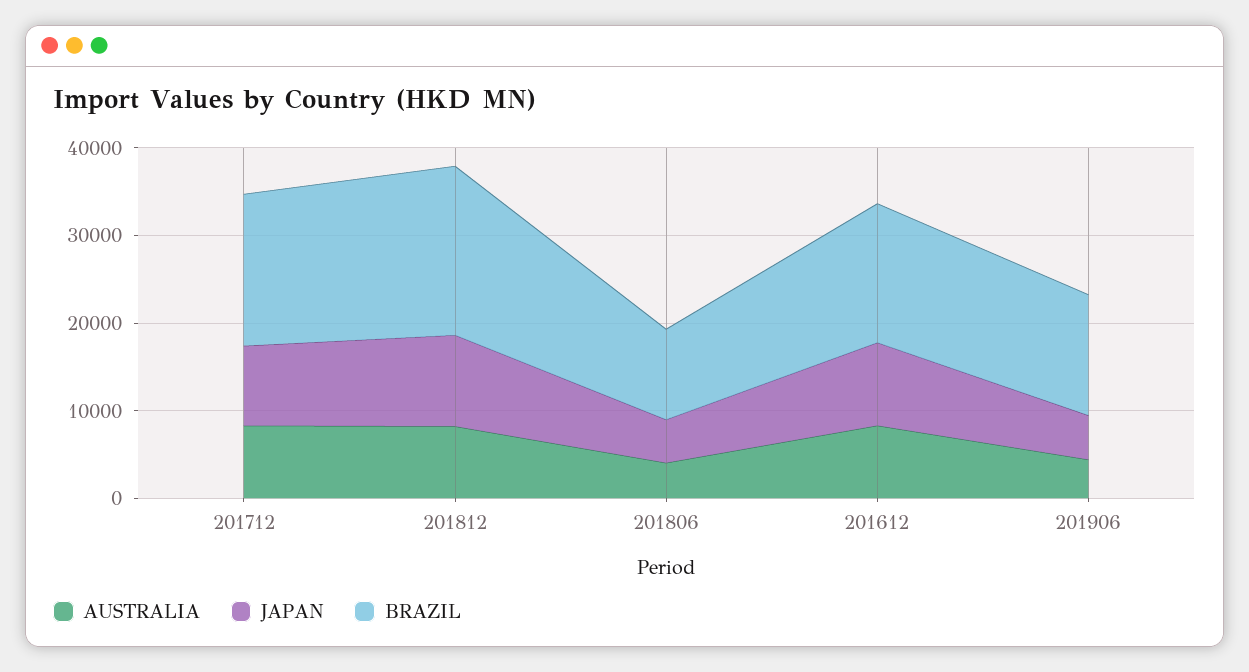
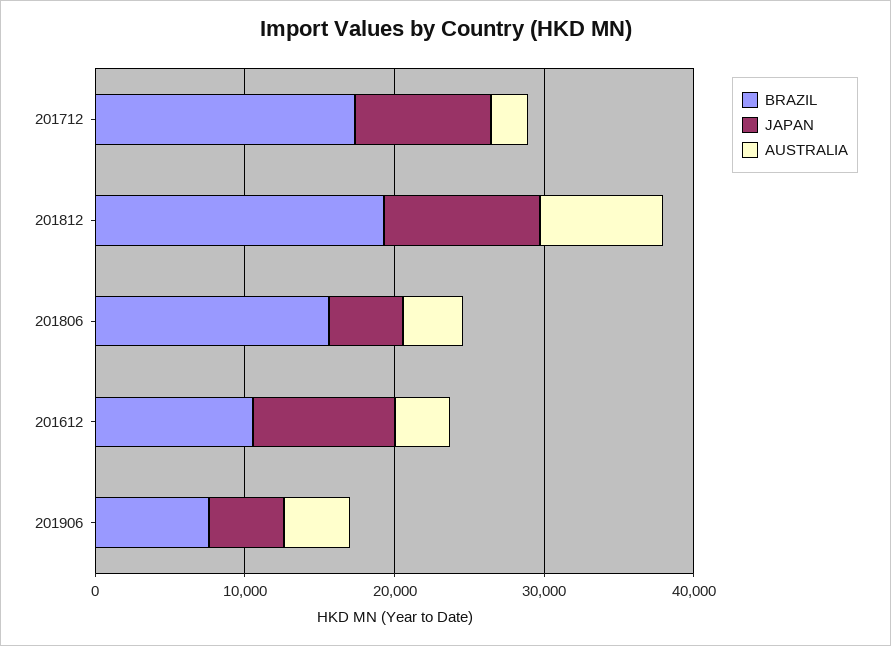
AUSTRALIA, 201712: 8000 -> 2000
BRAZIL, 201806: 10000 -> 16000
AUSTRALIA, 201612: 8000 -> 4000
BRAZIL, 201612: 16000 -> 10000
BRAZIL, 201906: 14000 -> 8000

